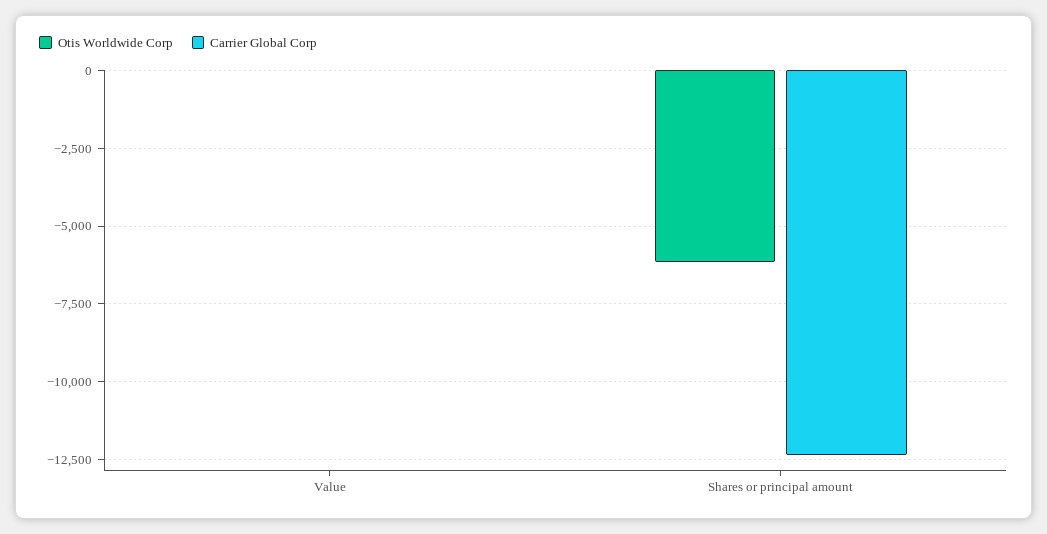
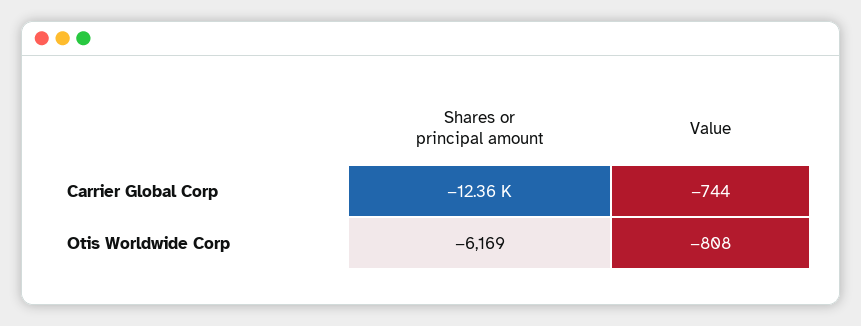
Otis Worldwide Corp, Value: 0 -> -808
Carrier Global Corp, Value: 0 -> -744

